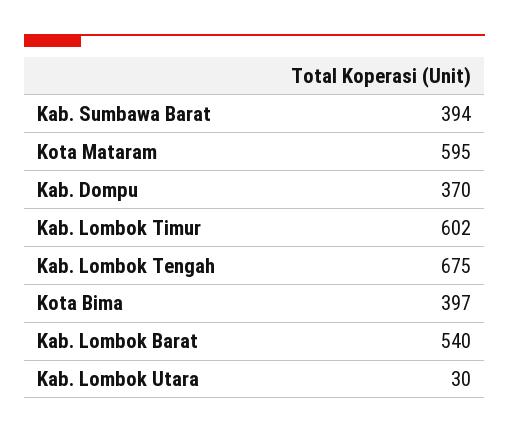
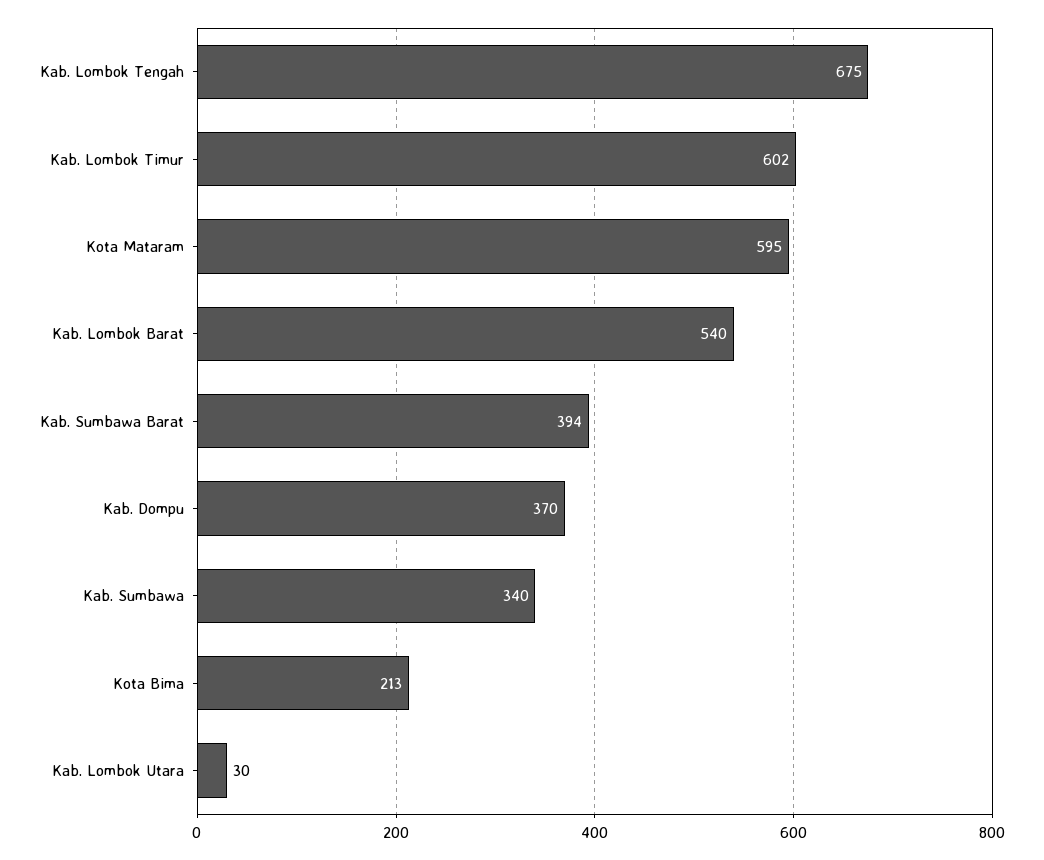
Kota Bima: 397 -> 213
Kab. Sumbawa: none -> 340

